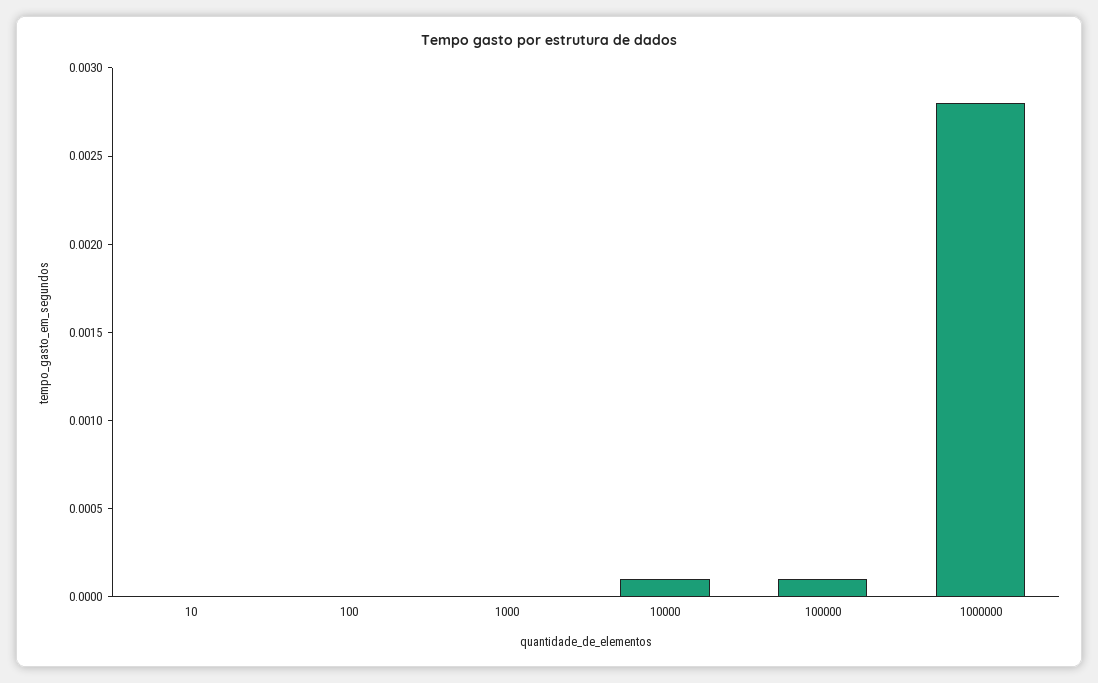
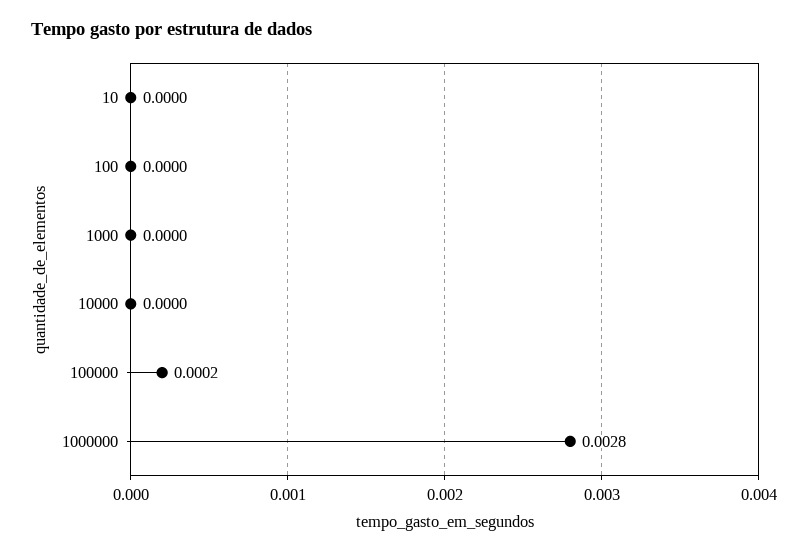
10000: 0.0001 -> 0
100000: 0.0001 -> 0.0002

